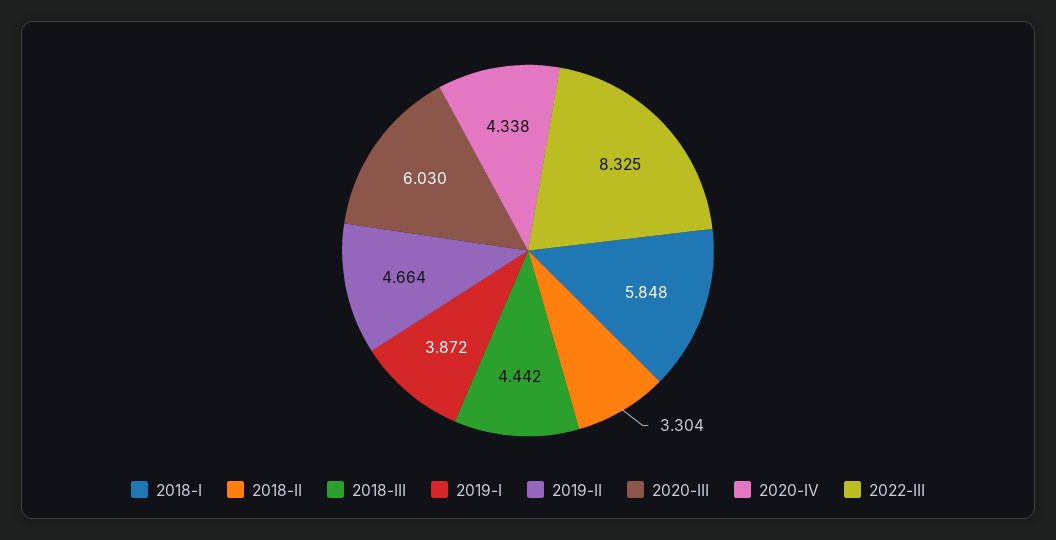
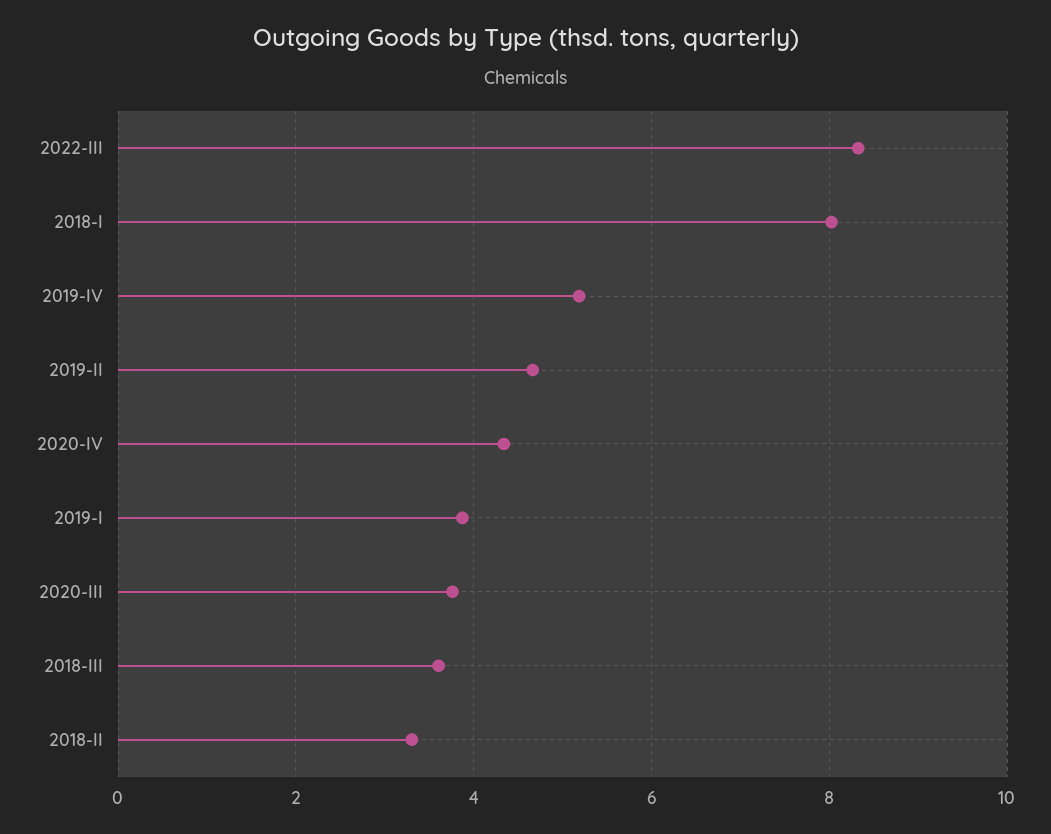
2018-I: 5.848 -> 8
2018-III: 4.442 -> 3.6
2020-III: 6.03 -> 3.8
2019-IV: none -> 5.2

